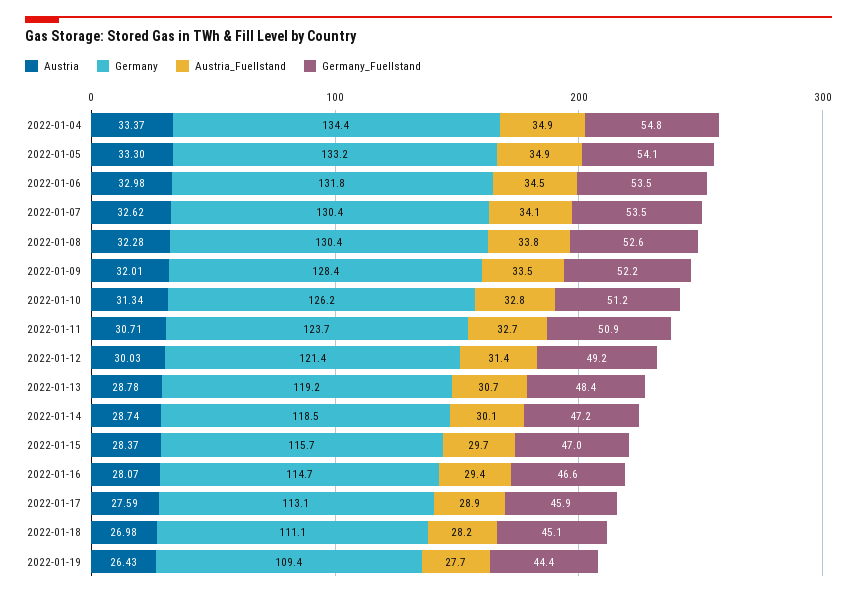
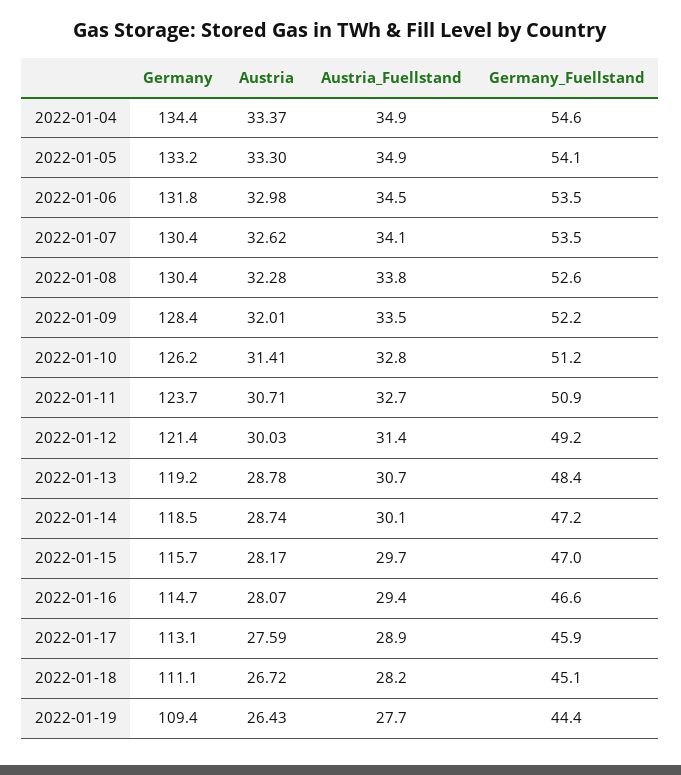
Germany_Fuellstand, 2022-01-04: 54.8 -> 54.6
Austria, 2022-01-10: 31.34 -> 31.41
Austria, 2022-01-15: 28.37 -> 28.17
Austria, 2022-01-18: 26.98 -> 26.72

